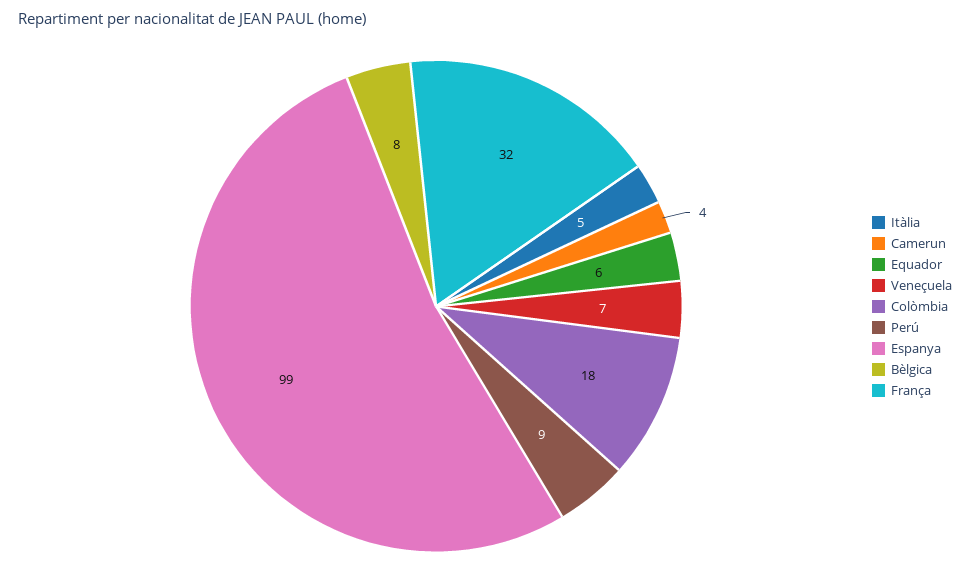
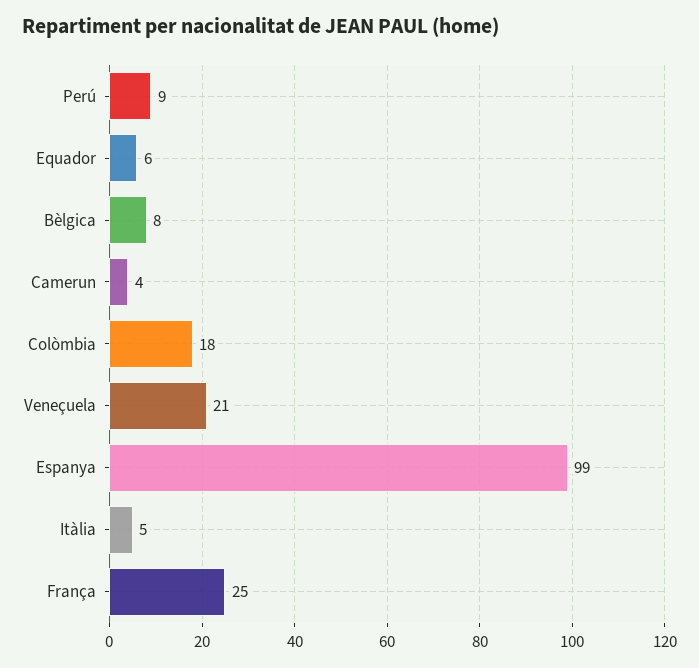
Veneçuela: 7 -> 21
França: 32 -> 25

